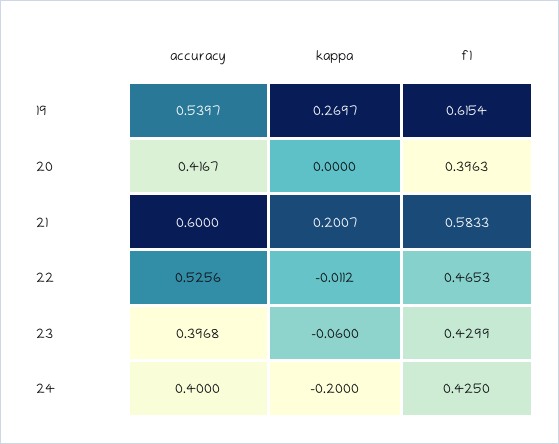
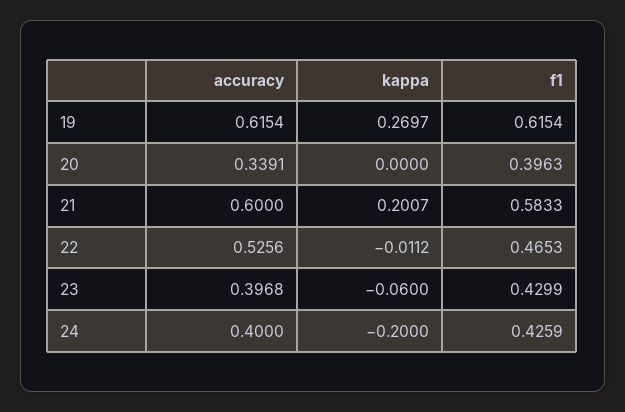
accuracy, 19: 0.5397 -> 0.6154
accuracy, 20: 0.4167 -> 0.3391
f1, 24: 0.425 -> 0.4259

